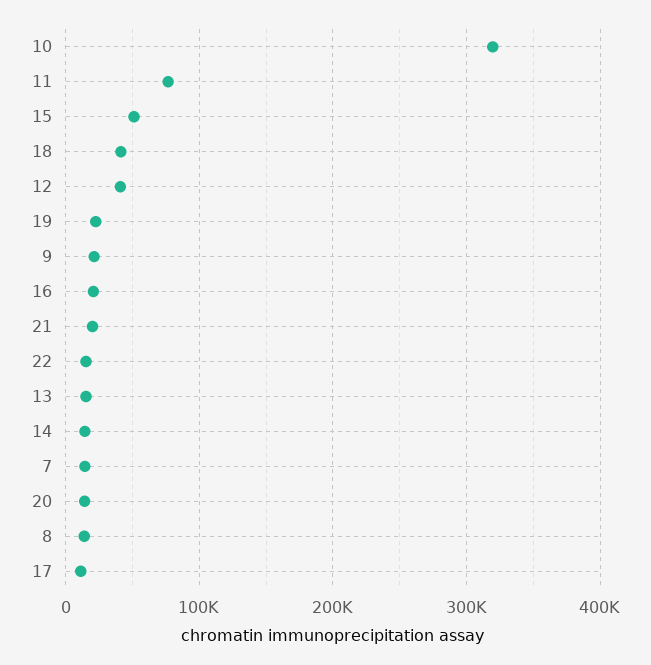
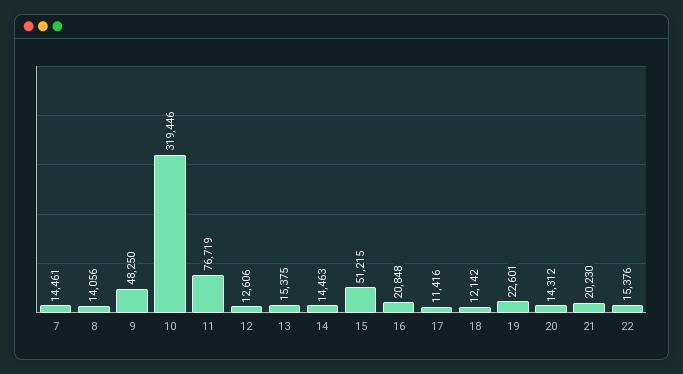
18: 40000 -> 12142
12: 40000 -> 12606
9: 20000 -> 48250

